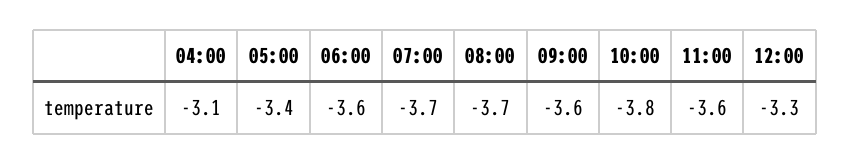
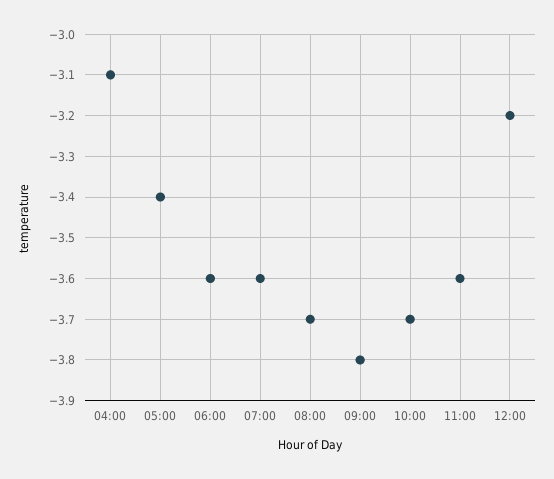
07:00: -3.7 -> -3.6
09:00: -3.6 -> -3.8
10:00: -3.8 -> -3.7
12:00: -3.3 -> -3.2

